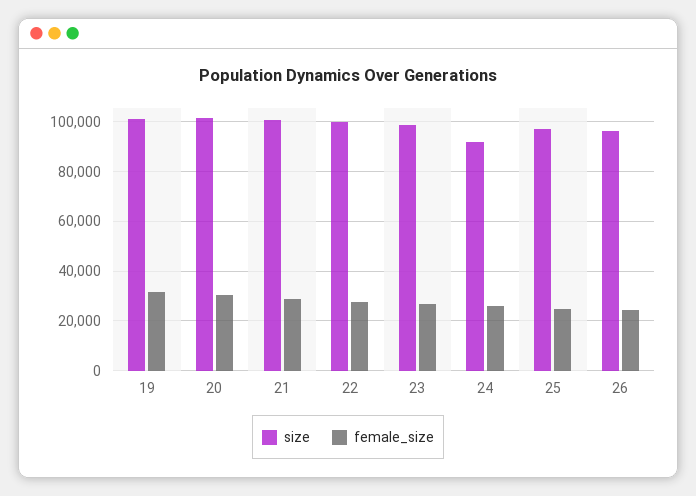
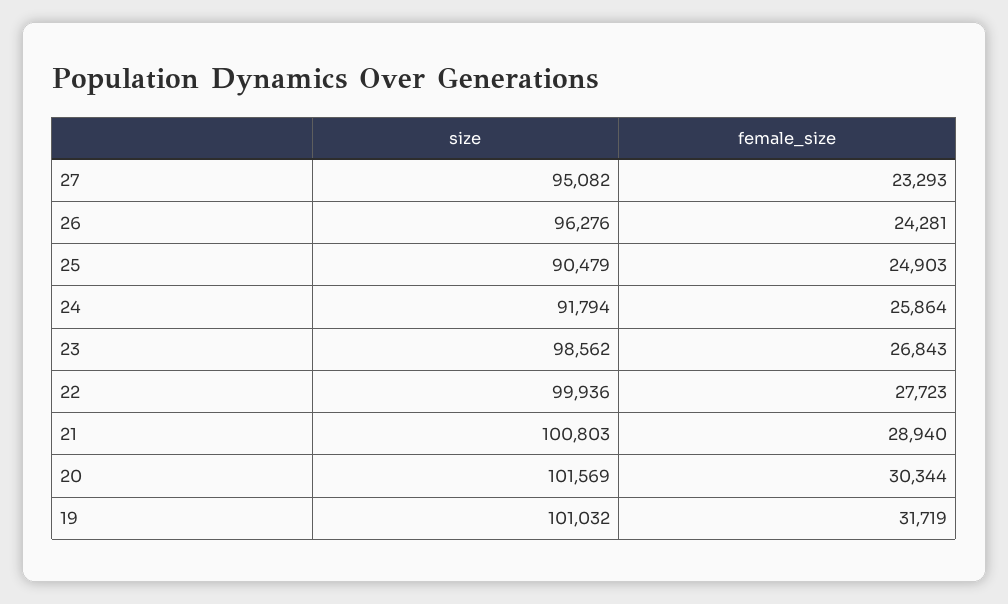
size, 25: 97500 -> 90479
size, 27: none -> 95082
female_size, 27: none -> 23293

